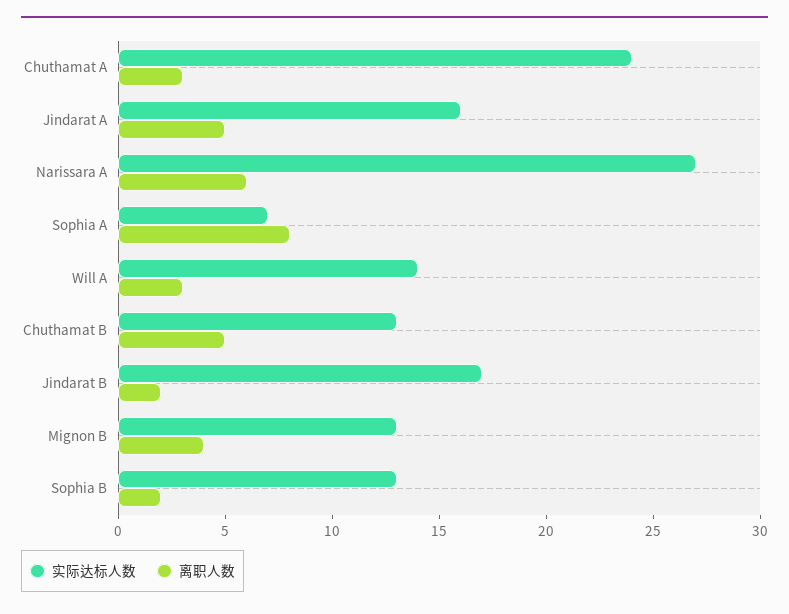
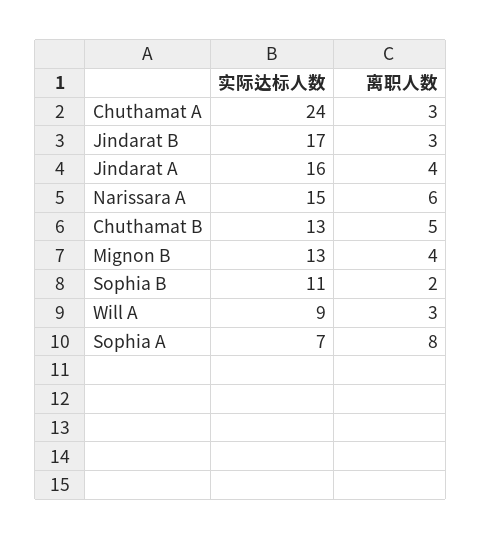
离职人数, Jindarat A: 5 -> 4
实际达标人数, Narissara A: 27 -> 15
实际达标人数, Will A: 14 -> 9
离职人数, Jindarat B: 2 -> 3
实际达标人数, Sophia B: 13 -> 11

